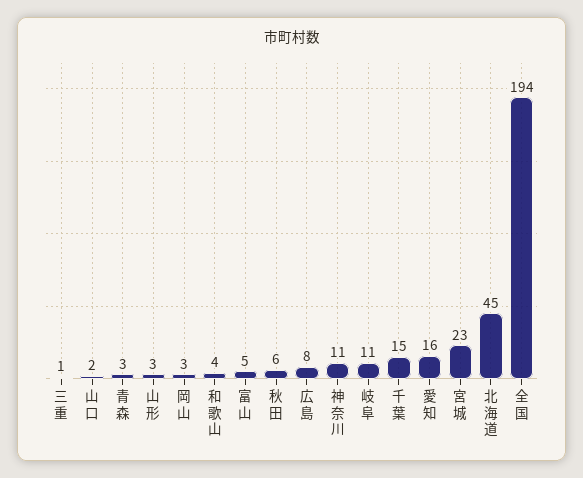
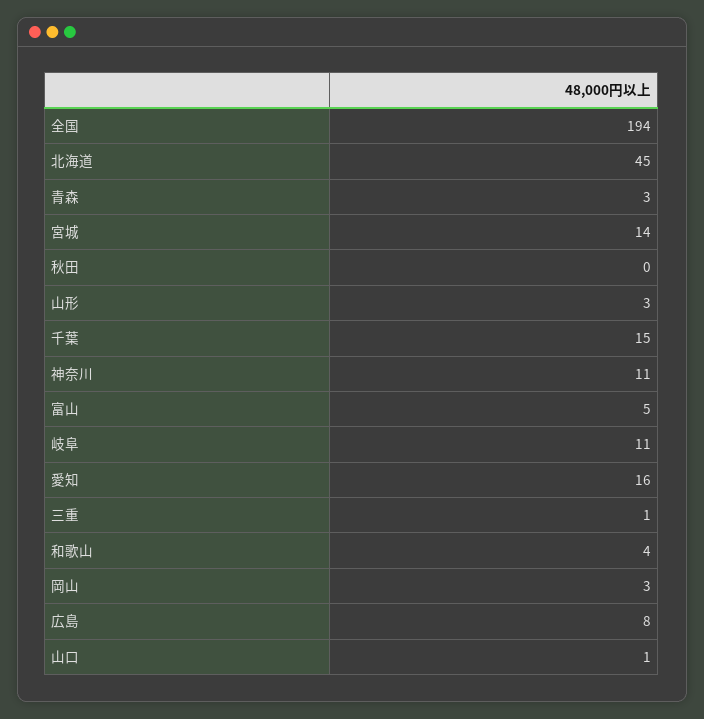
山口: 2 -> 1
秋田: 6 -> 0
宮城: 23 -> 14

